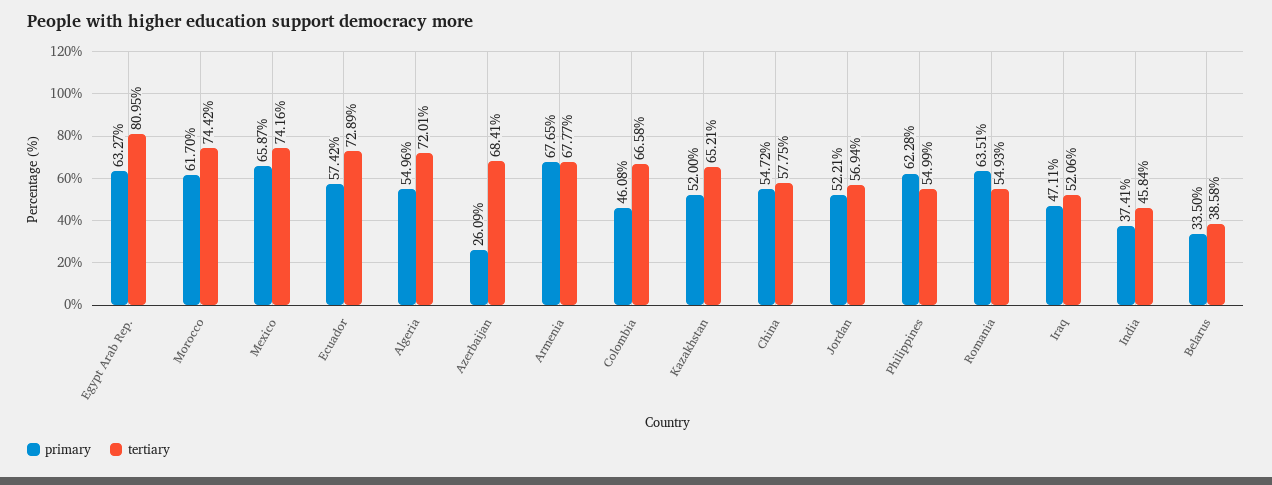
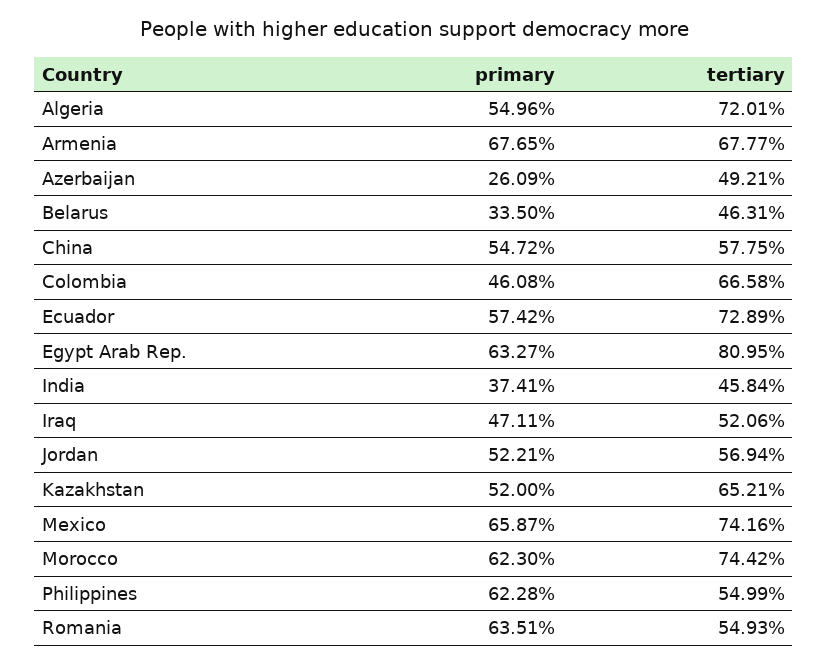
primary, Morocco: 61.7 -> 62.3
tertiary, Azerbaijan: 68.41 -> 49.21
tertiary, Belarus: 38.58 -> 46.31

